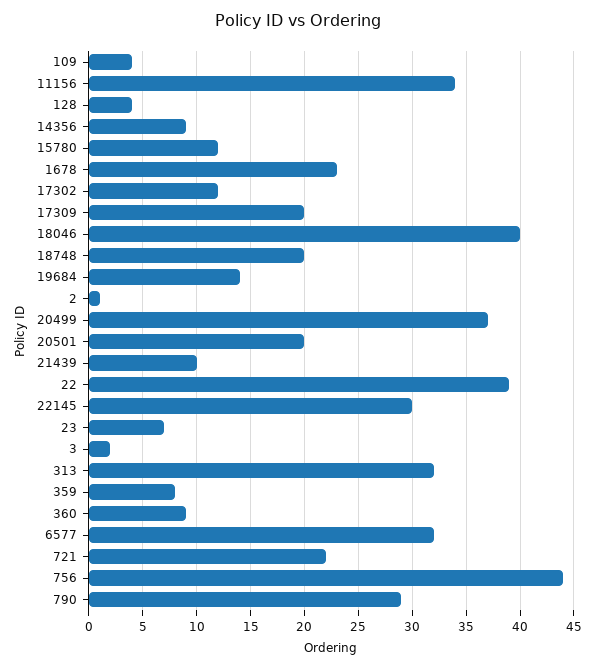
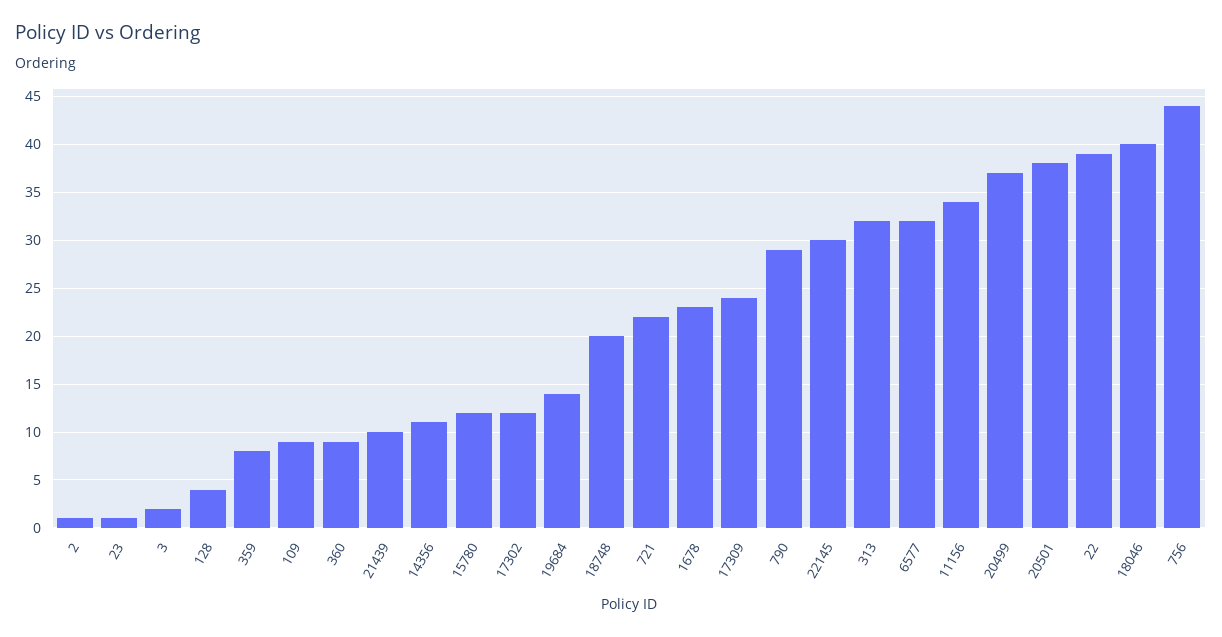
109: 4 -> 9
14356: 9 -> 11
17309: 20 -> 24
20501: 20 -> 38
23: 7 -> 1

